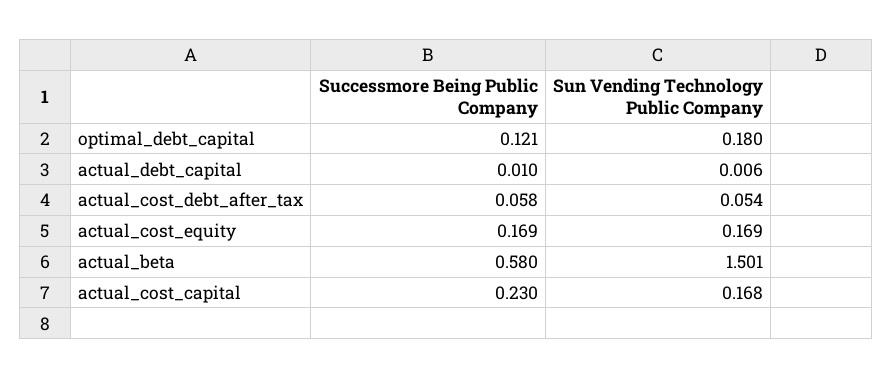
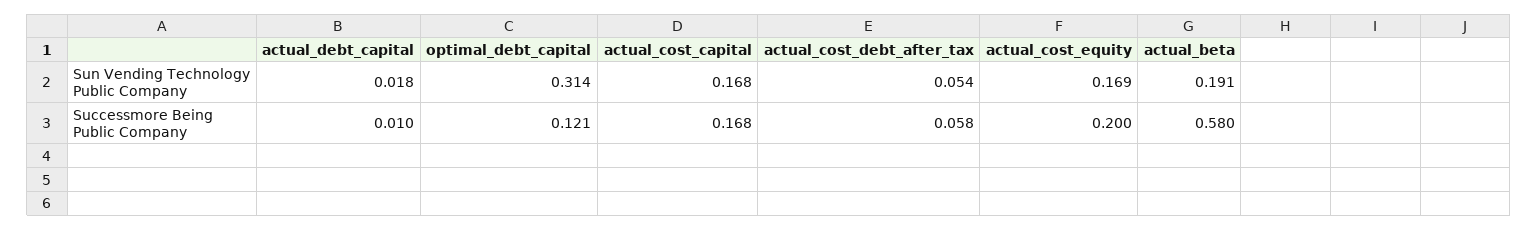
Sun Vending Technology Public Company, optimal_debt_capital: 0.18 -> 0.314
Sun Vending Technology Public Company, actual_debt_capital: 0.006 -> 0.018
Successmore Being Public Company, actual_cost_equity: 0.169 -> 0.2
Sun Vending Technology Public Company, actual_beta: 1.501 -> 0.191
Successmore Being Public Company, actual_cost_capital: 0.23 -> 0.168

